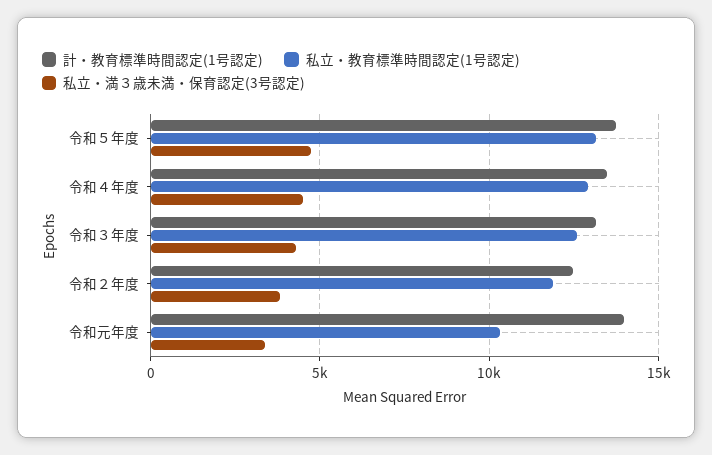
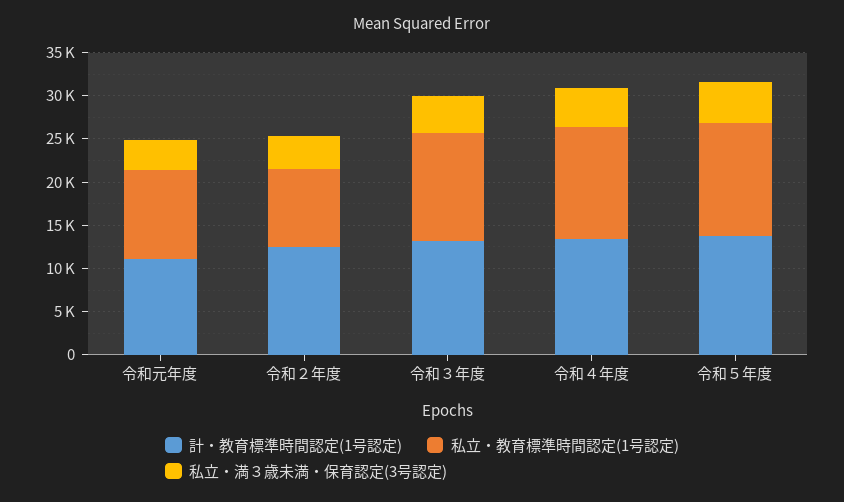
私立・教育標準時間認定(1号認定), 令和２年度: 12000 -> 9000
計・教育標準時間認定(1号認定), 令和元年度: 14000 -> 11000

